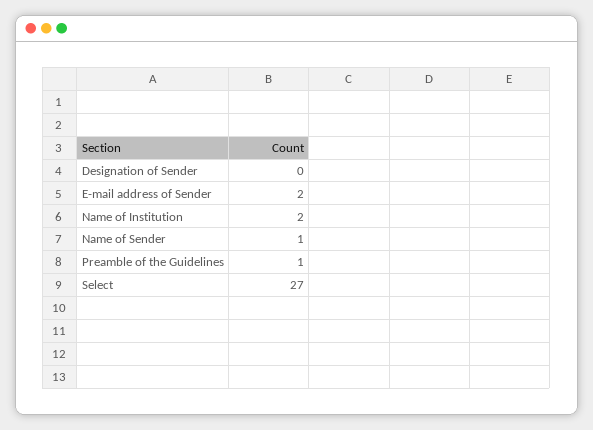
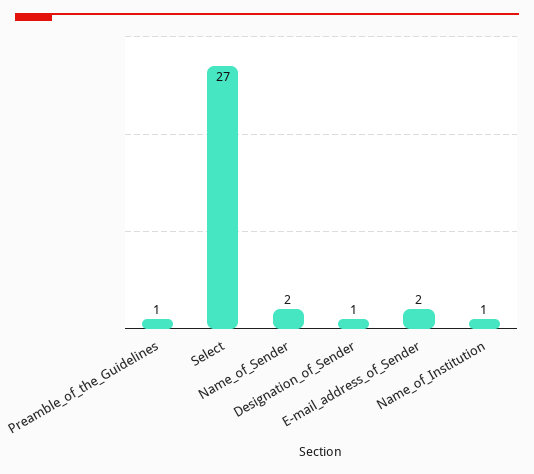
Designation of Sender: 0 -> 1
Name of Institution: 2 -> 1
Name of Sender: 1 -> 2

